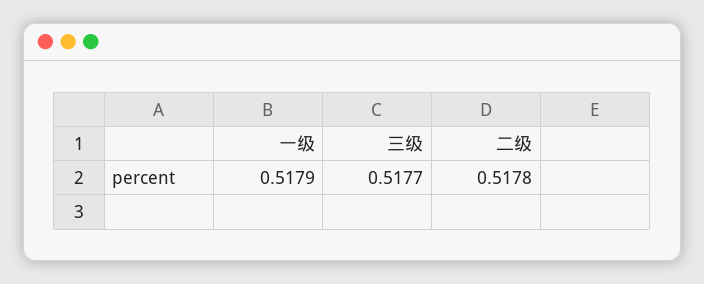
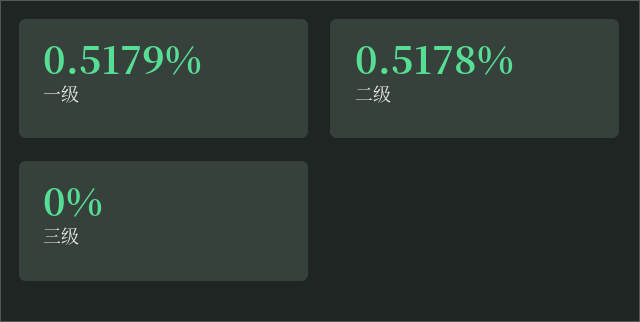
三级: 0.5177 -> 0

